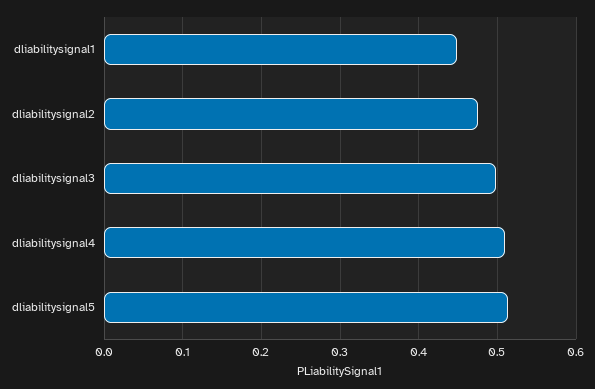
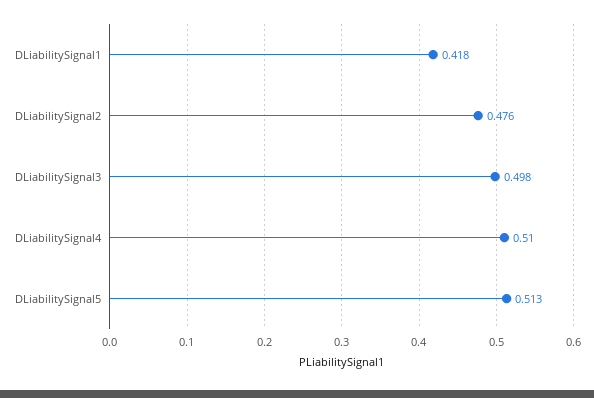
dliabilitysignal1: 0.45 -> 0.418

